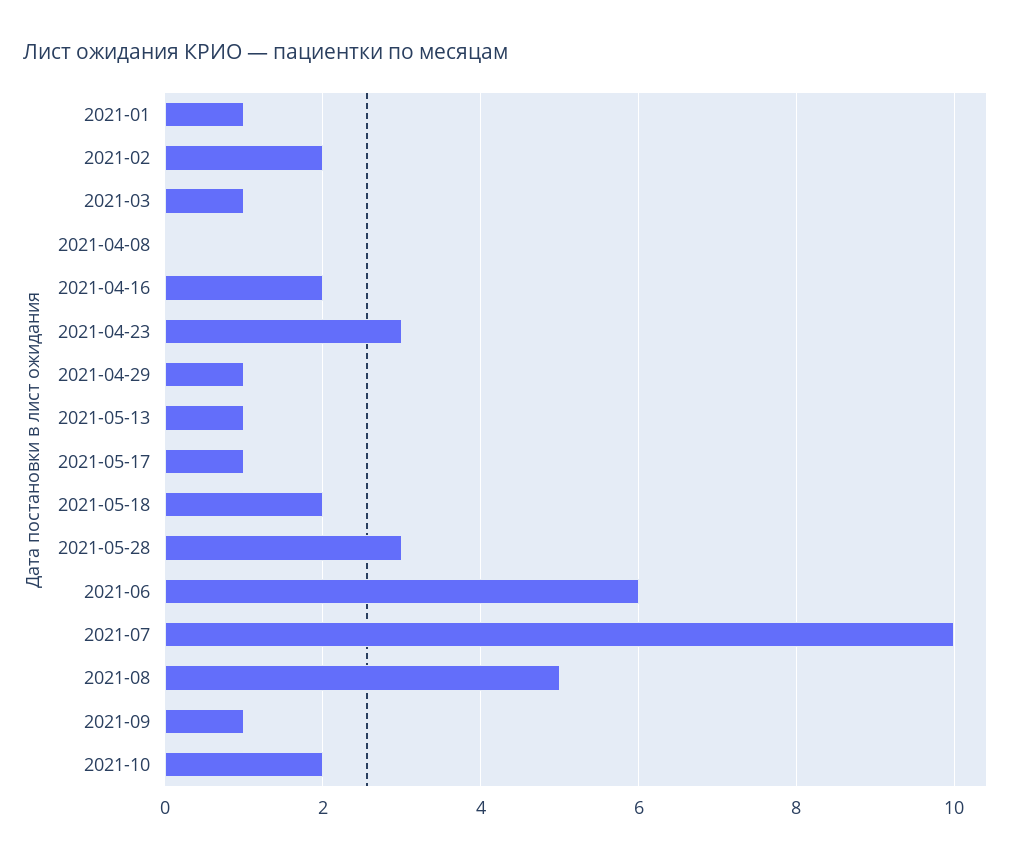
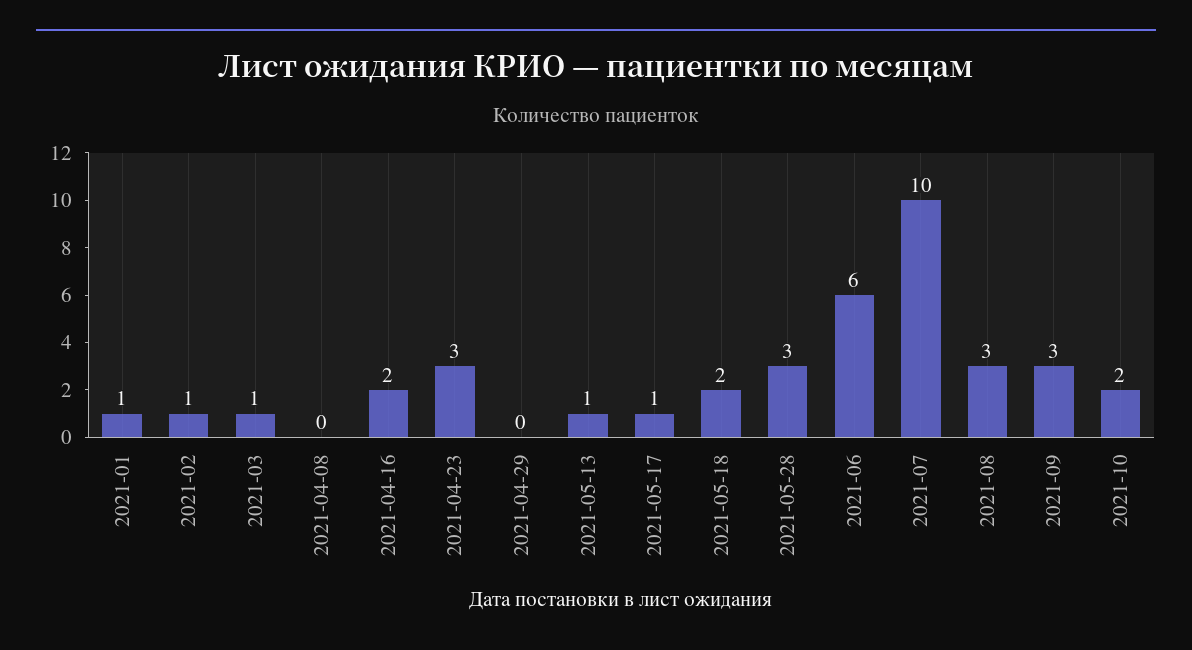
2021-02: 2 -> 1
2021-04-29: 1 -> 0
2021-08: 5 -> 3
2021-09: 1 -> 3

